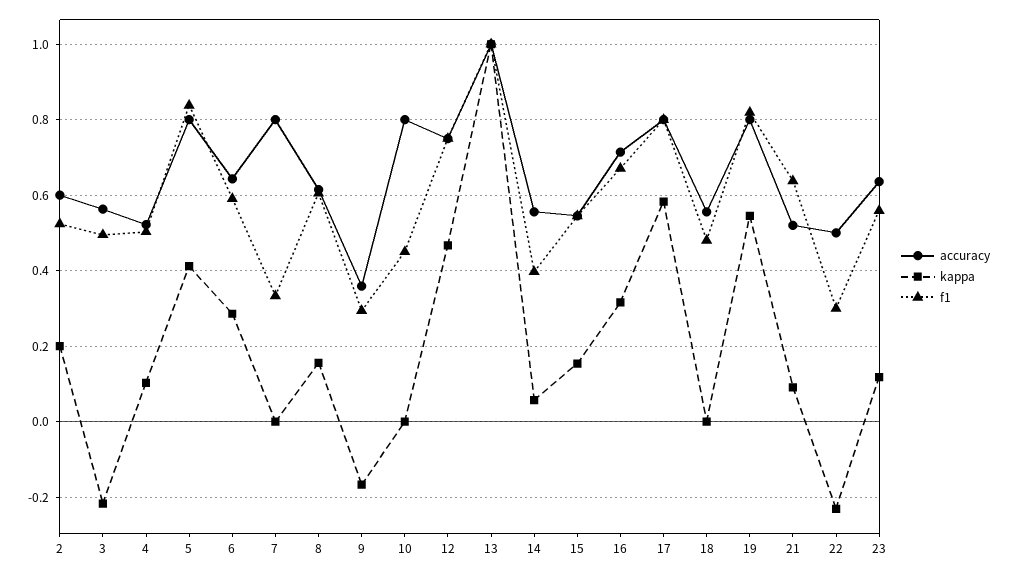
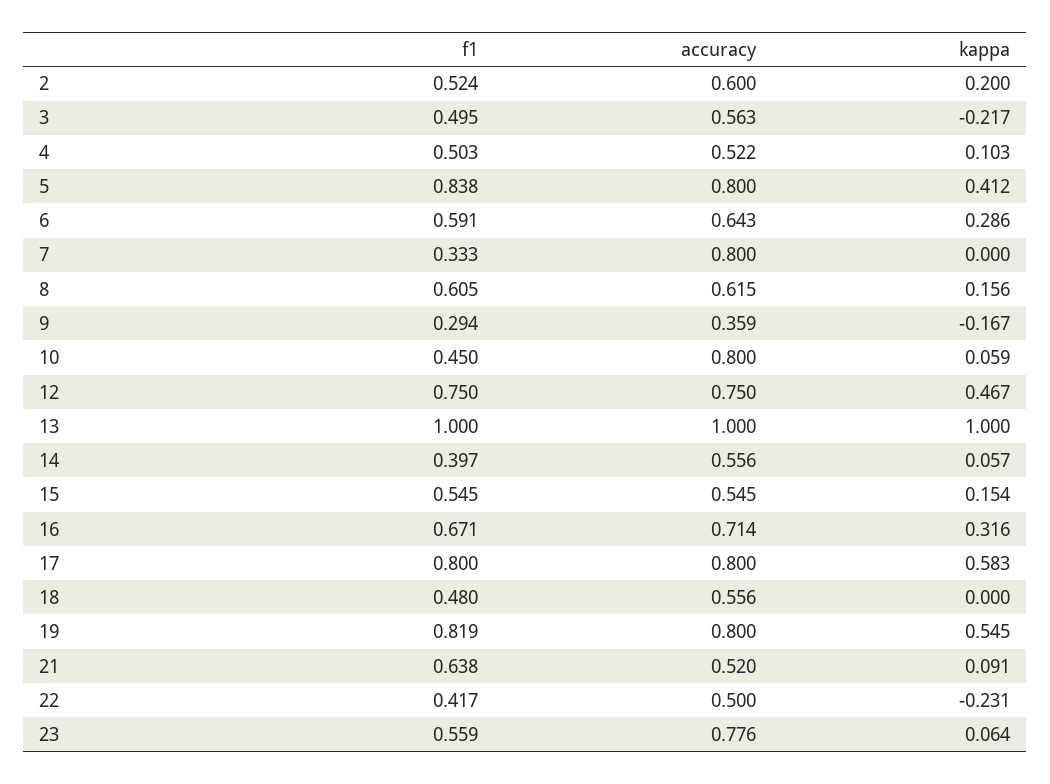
kappa, 10: 0 -> 0.059
f1, 22: 0.3 -> 0.417
accuracy, 23: 0.64 -> 0.776
kappa, 23: 0.12 -> 0.064

